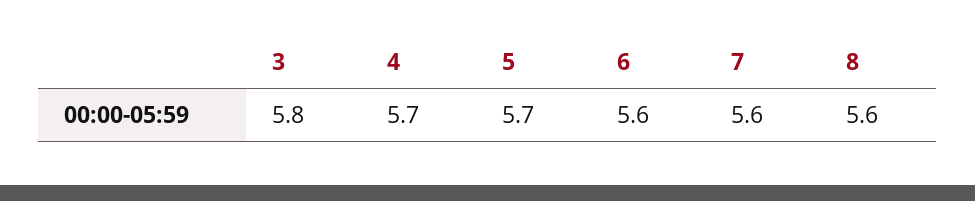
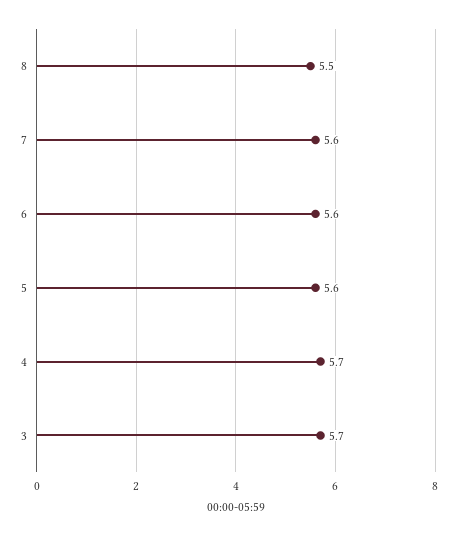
3: 5.8 -> 5.7
5: 5.7 -> 5.6
8: 5.6 -> 5.5

